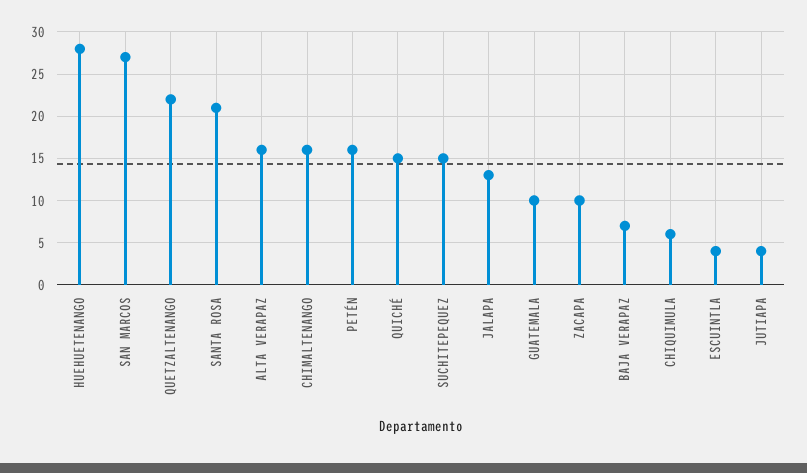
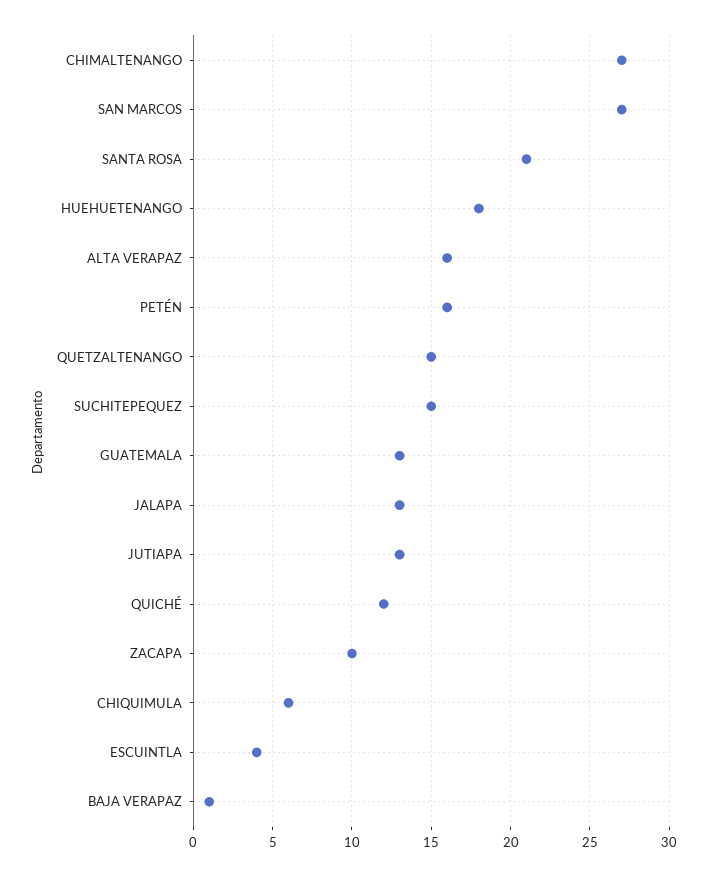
HUEHUETENANGO: 28 -> 18
QUETZALTENANGO: 22 -> 15
CHIMALTENANGO: 16 -> 27
QUICHÉ: 15 -> 12
GUATEMALA: 10 -> 13
BAJA VERAPAZ: 7 -> 1
JUTIAPA: 4 -> 13

